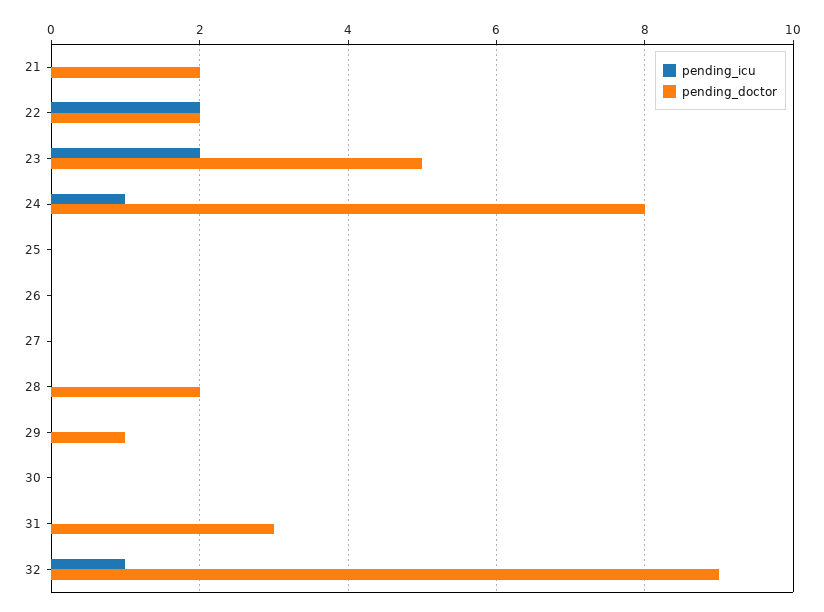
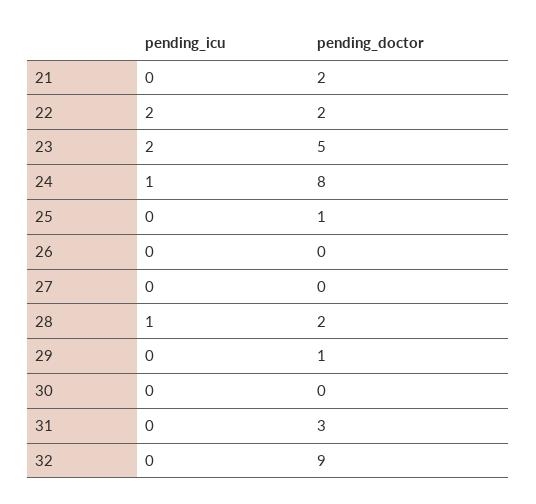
pending_doctor, 25: 0 -> 1
pending_icu, 28: 0 -> 1
pending_icu, 32: 1 -> 0

